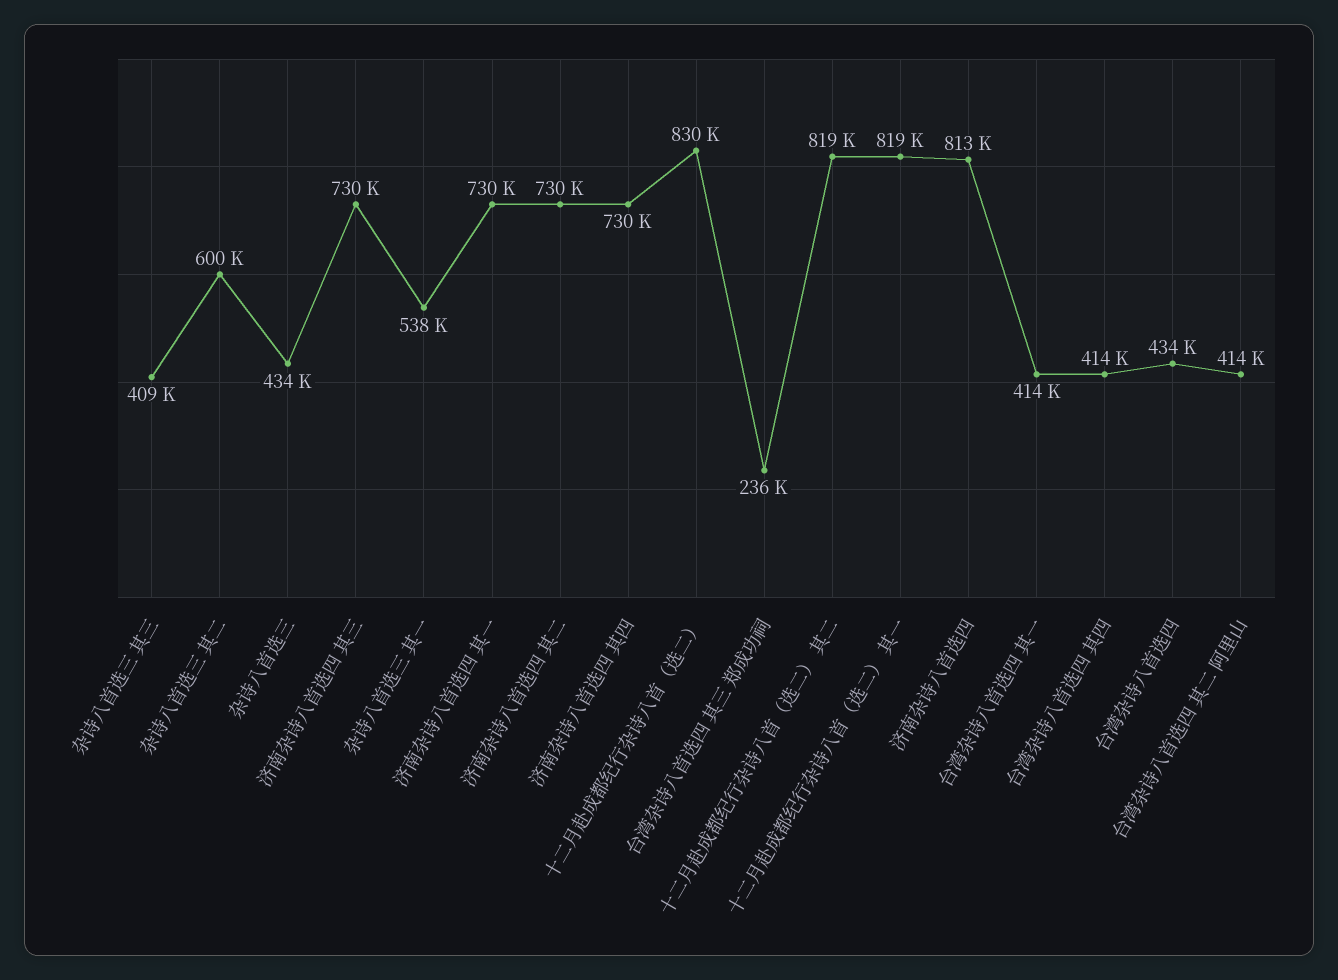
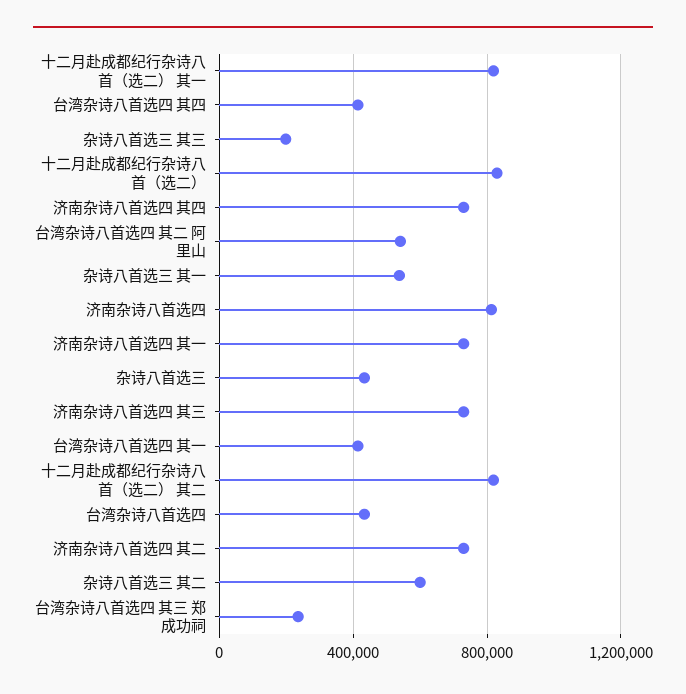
杂诗八首选三 其三: 409000 -> 200000
台湾杂诗八首选四 其二 阿里山: 414000 -> 550000

